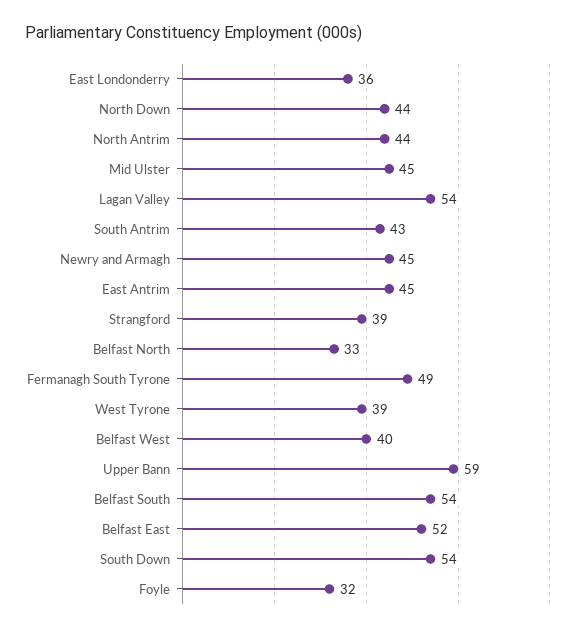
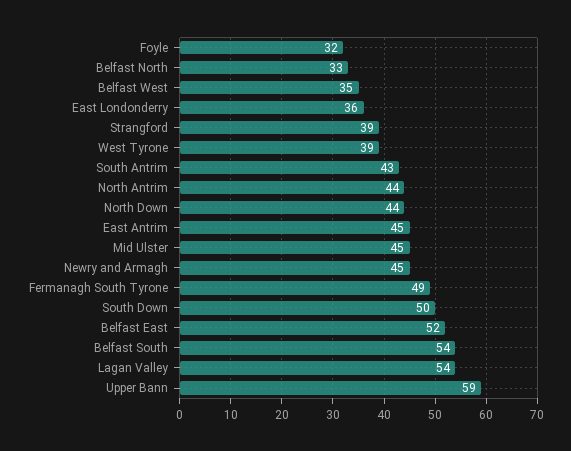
Belfast West: 40 -> 35
South Down: 54 -> 50

